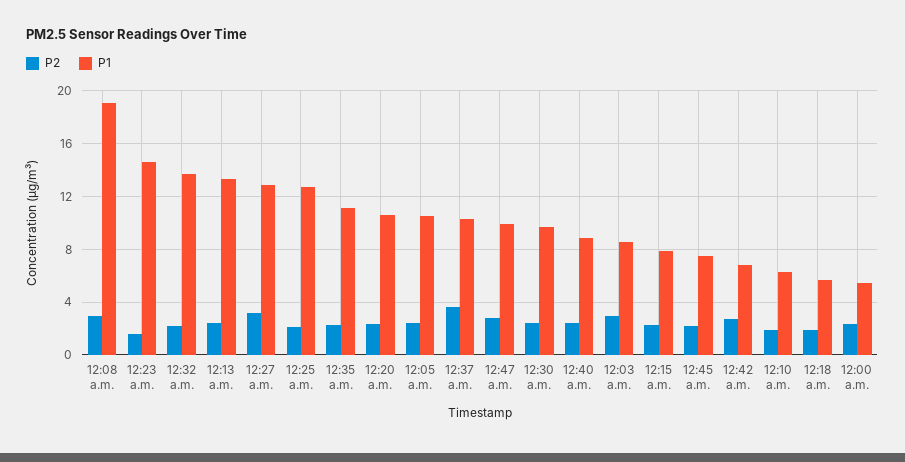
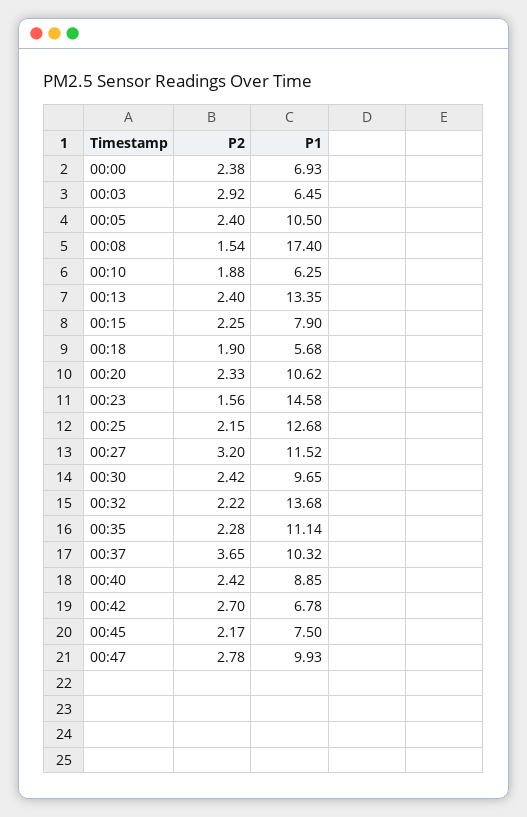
P2, 12:08 a.m.: 3 -> 1.54
P1, 12:08 a.m.: 19 -> 17.4
P1, 12:27 a.m.: 13 -> 11.52
P1, 12:03 a.m.: 8.5 -> 6.45
P1, 12:00 a.m.: 5.5 -> 6.93

